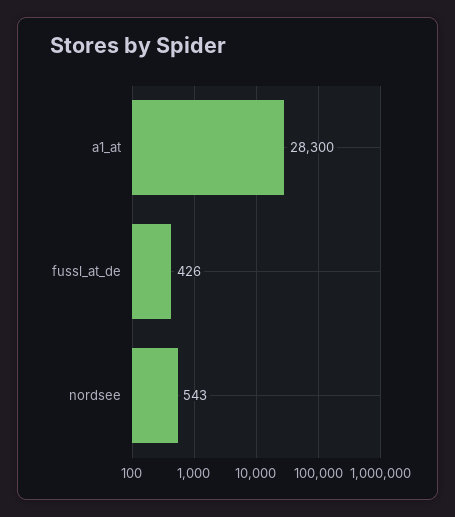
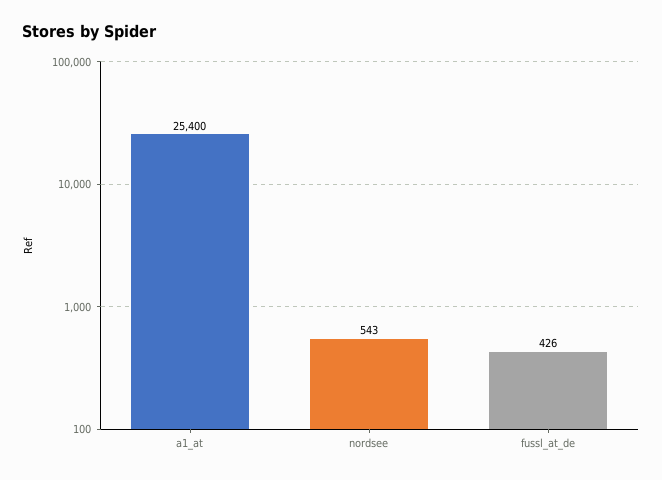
a1_at: 28300 -> 25400

